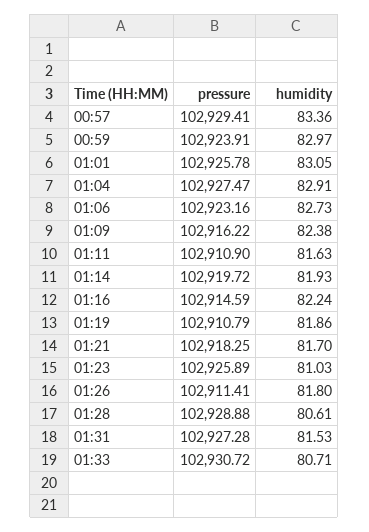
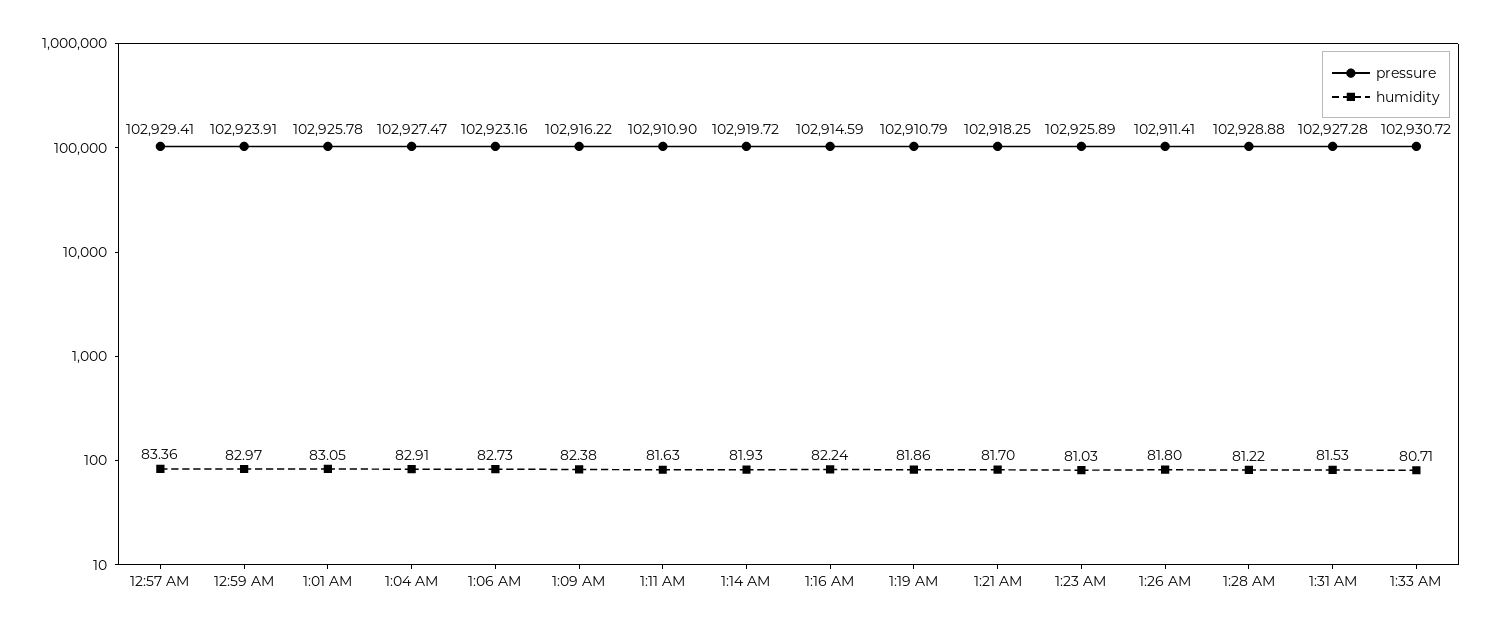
humidity, 01:28: 80.61 -> 81.22

